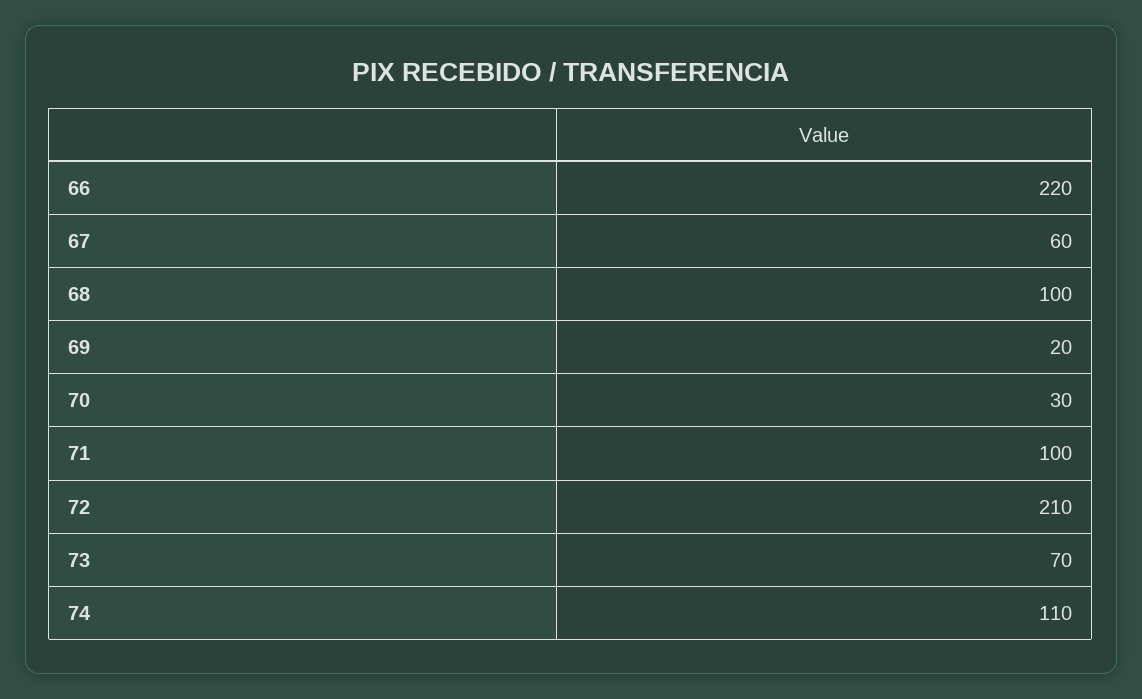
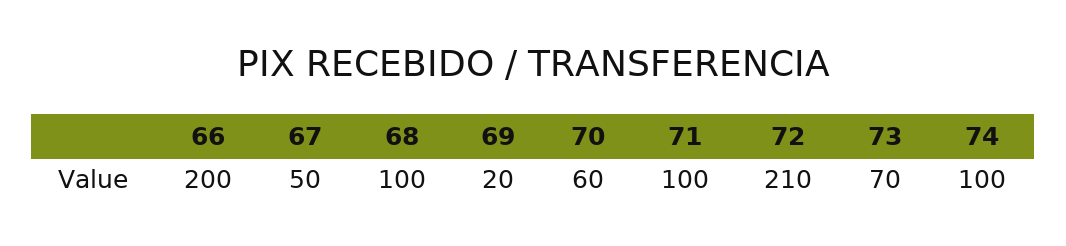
66: 220 -> 200
67: 60 -> 50
70: 30 -> 60
74: 110 -> 100

